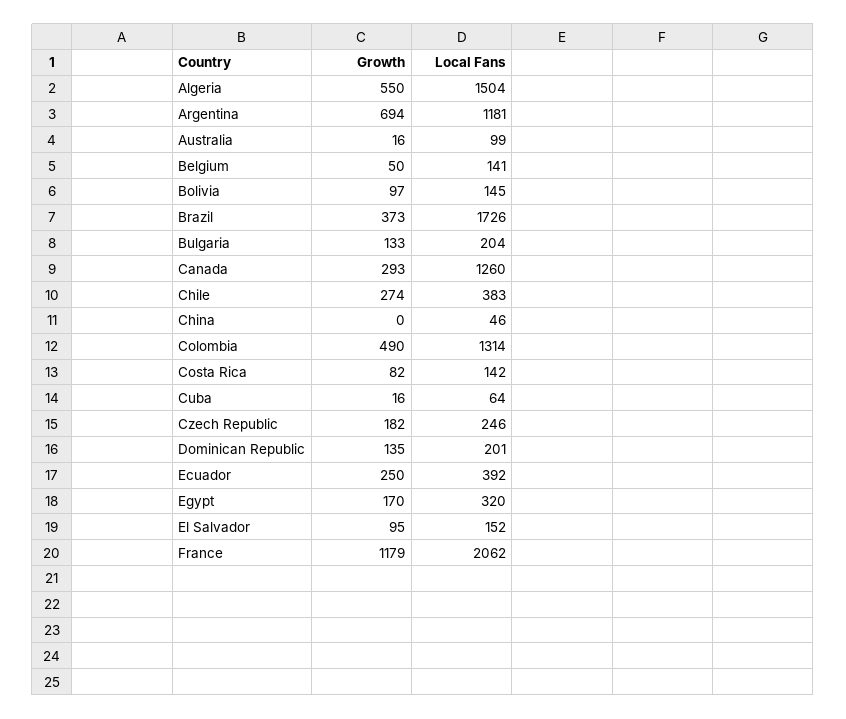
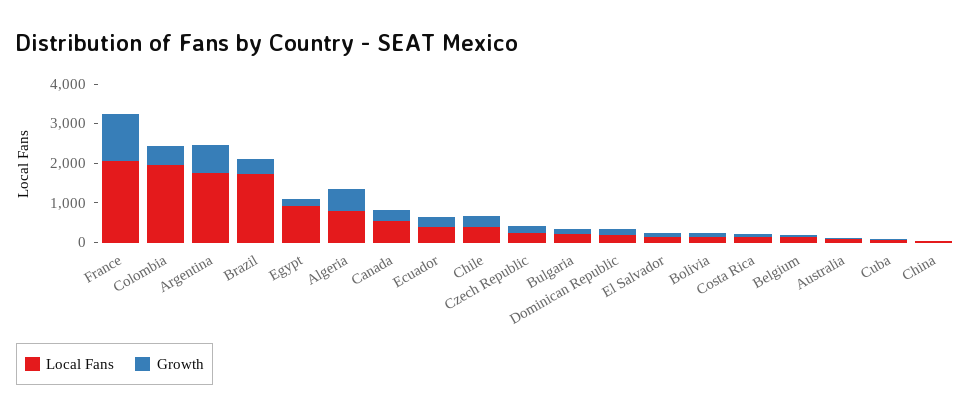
Local Fans, Algeria: 1504 -> 750
Local Fans, Argentina: 1181 -> 1750
Local Fans, Canada: 1260 -> 500
Local Fans, Colombia: 1314 -> 2000
Local Fans, Egypt: 320 -> 1000

